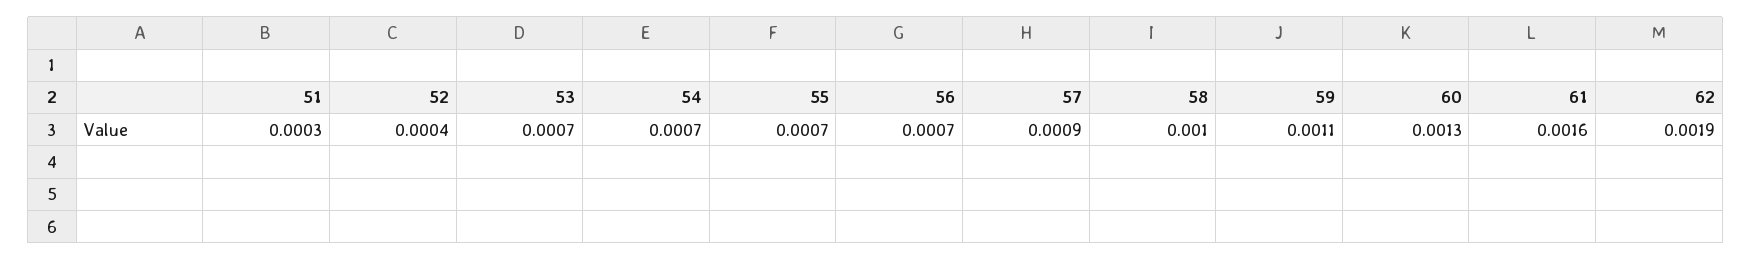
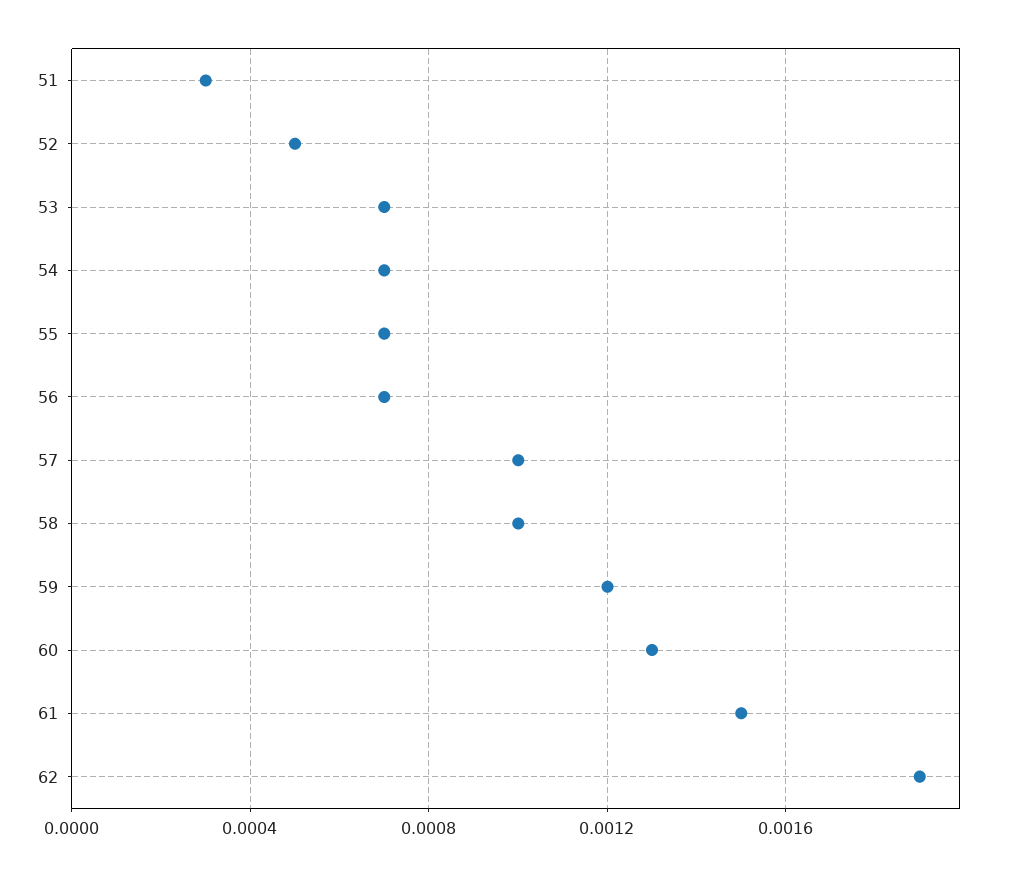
52: 0.0004 -> 0.0005
57: 0.0009 -> 0.001
59: 0.0011 -> 0.0012
61: 0.0016 -> 0.0015

